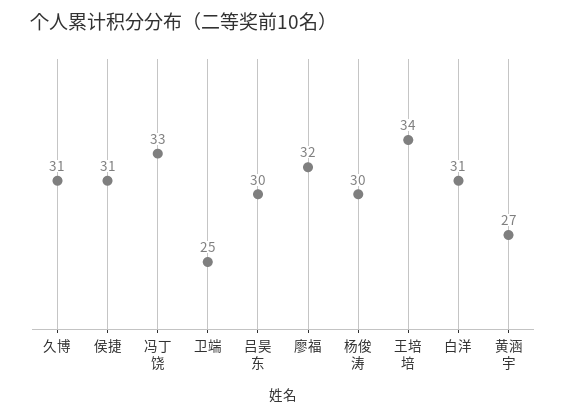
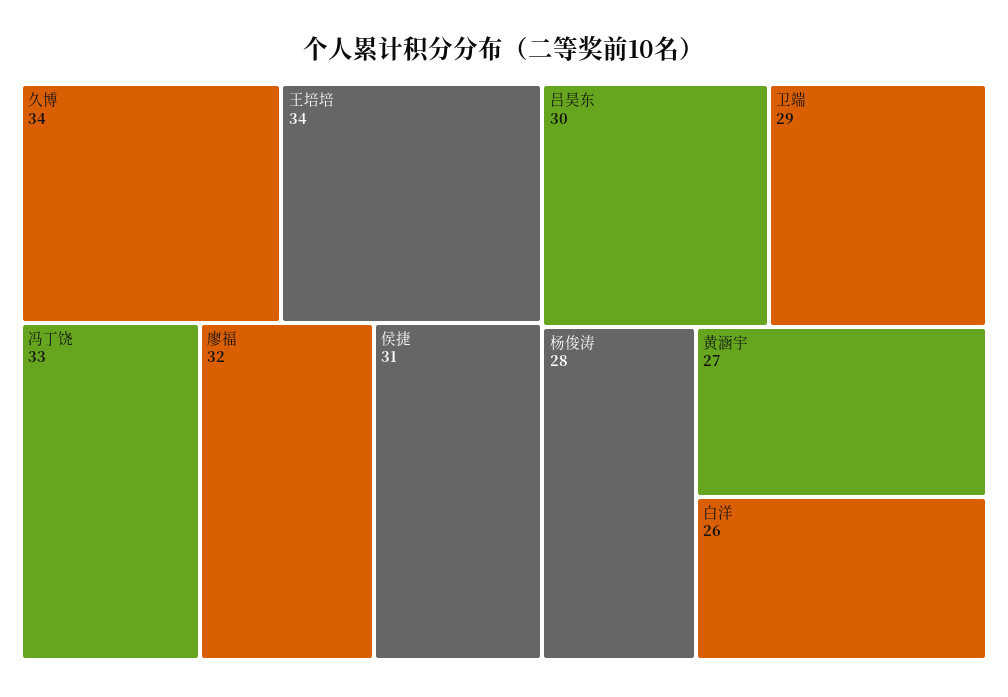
久博: 31 -> 34
卫端: 25 -> 29
杨俊涛: 30 -> 28
白洋: 31 -> 26

